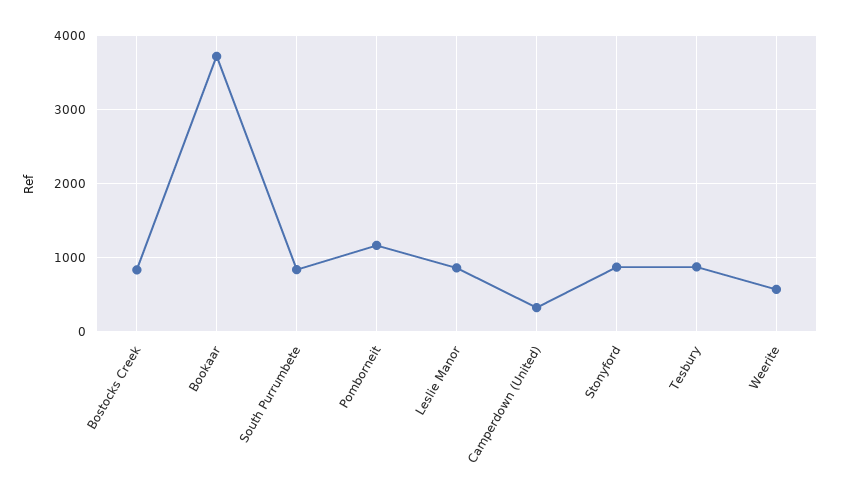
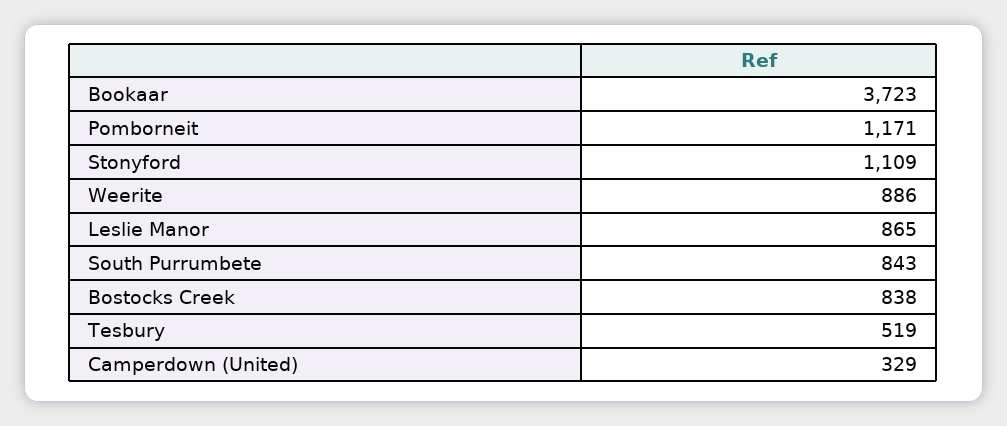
Stonyford: 900 -> 1109
Tesbury: 900 -> 519
Weerite: 600 -> 886

